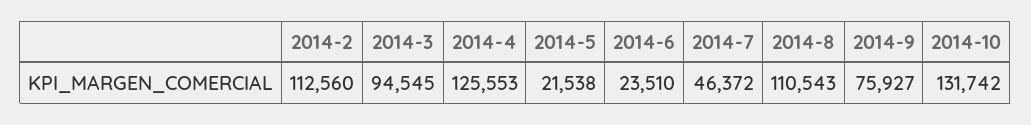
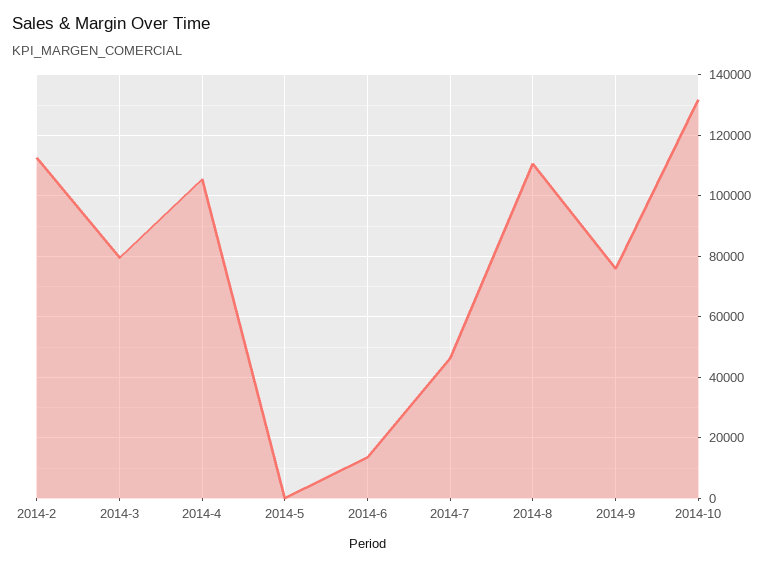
2014-3: 94545 -> 80000
2014-4: 125553 -> 106000
2014-5: 21538 -> 0
2014-6: 23510 -> 14000

